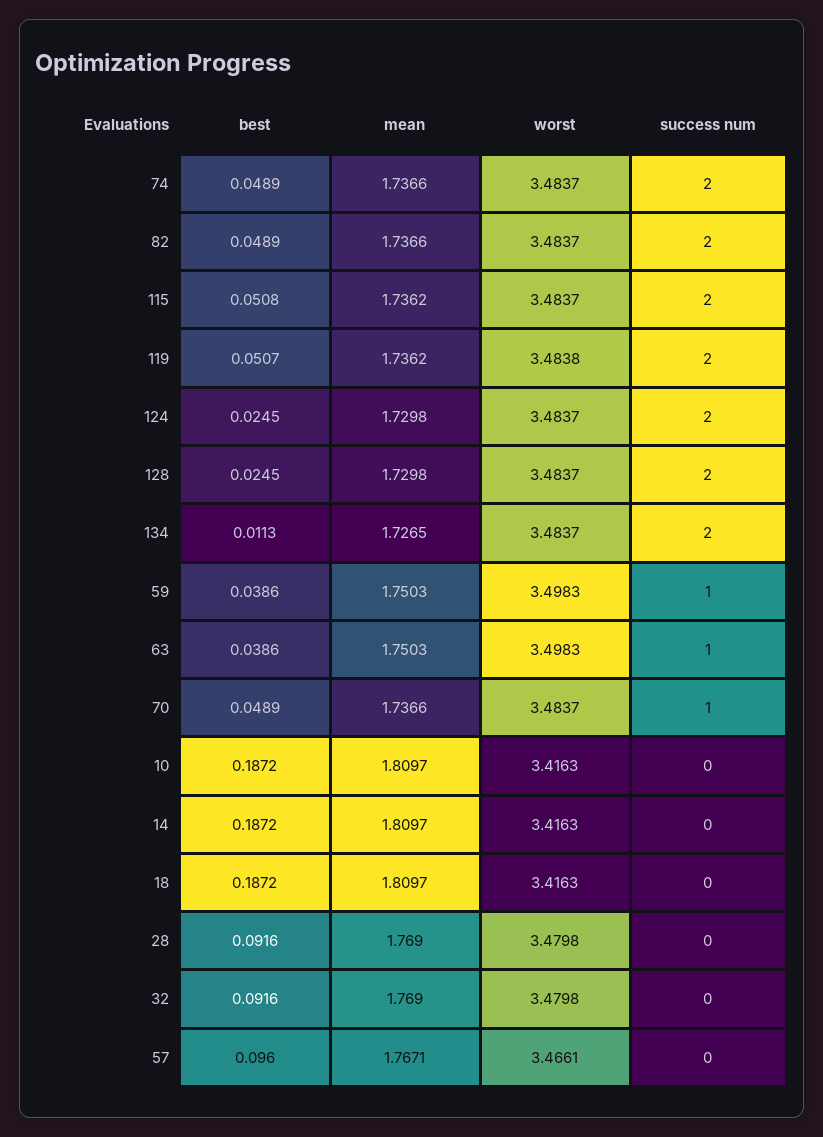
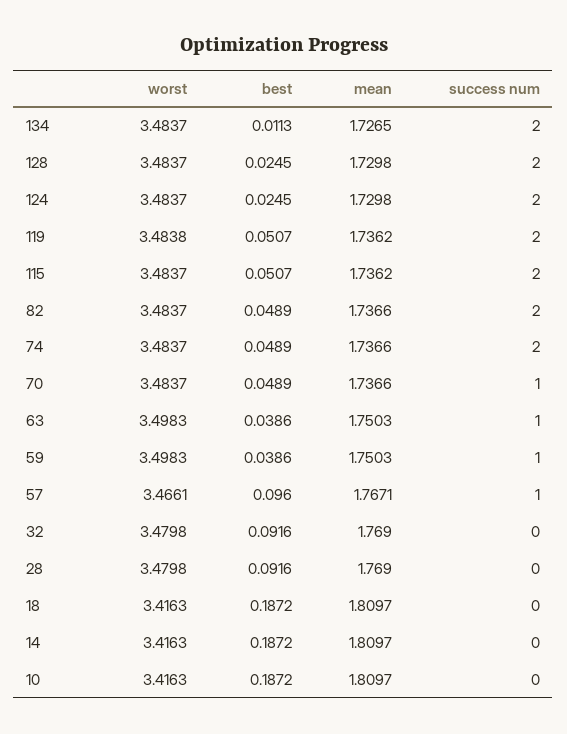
best, 115: 0.0508 -> 0.0507
success num, 57: 0 -> 1

